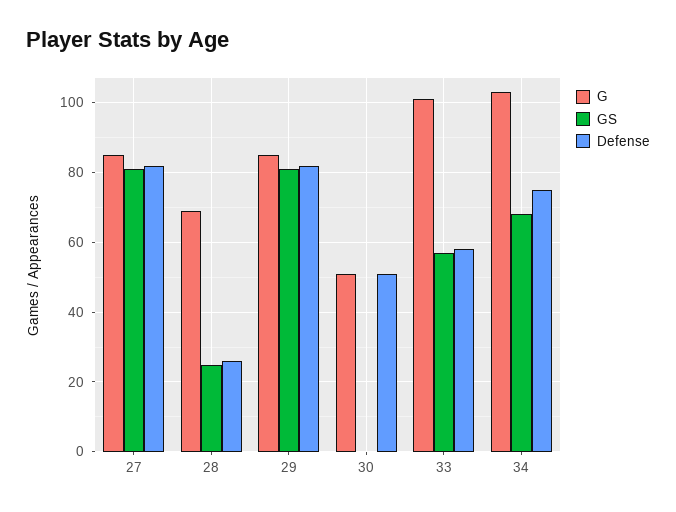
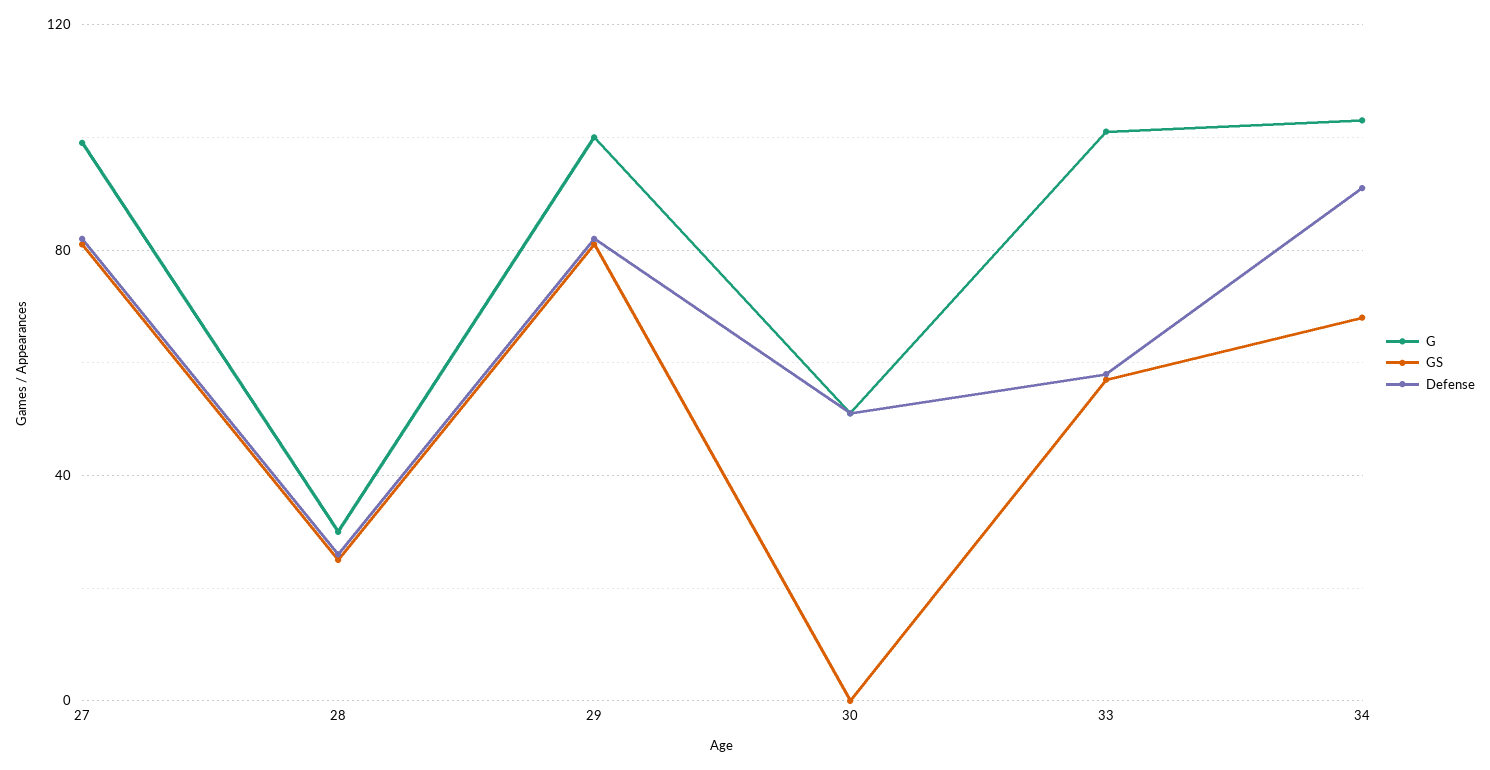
G, 27: 85 -> 100
G, 28: 70 -> 30
G, 29: 85 -> 100
Defense, 34: 75 -> 90

